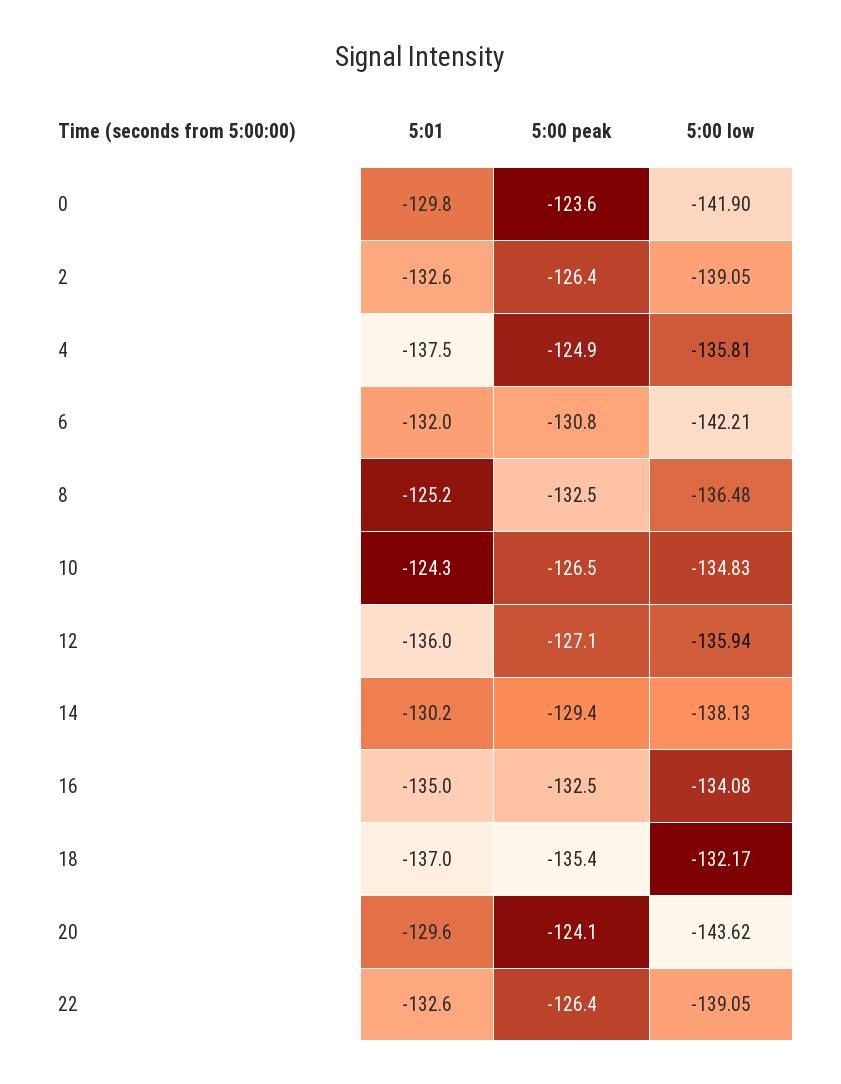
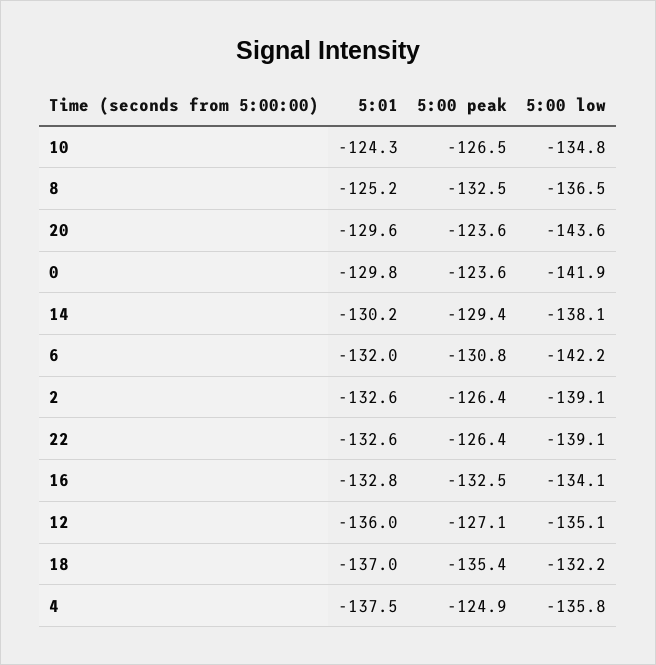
5:00 low, 12: -135.94 -> -135.1
5:01, 16: -135 -> -132.8
5:00 peak, 20: -124.1 -> -123.6

